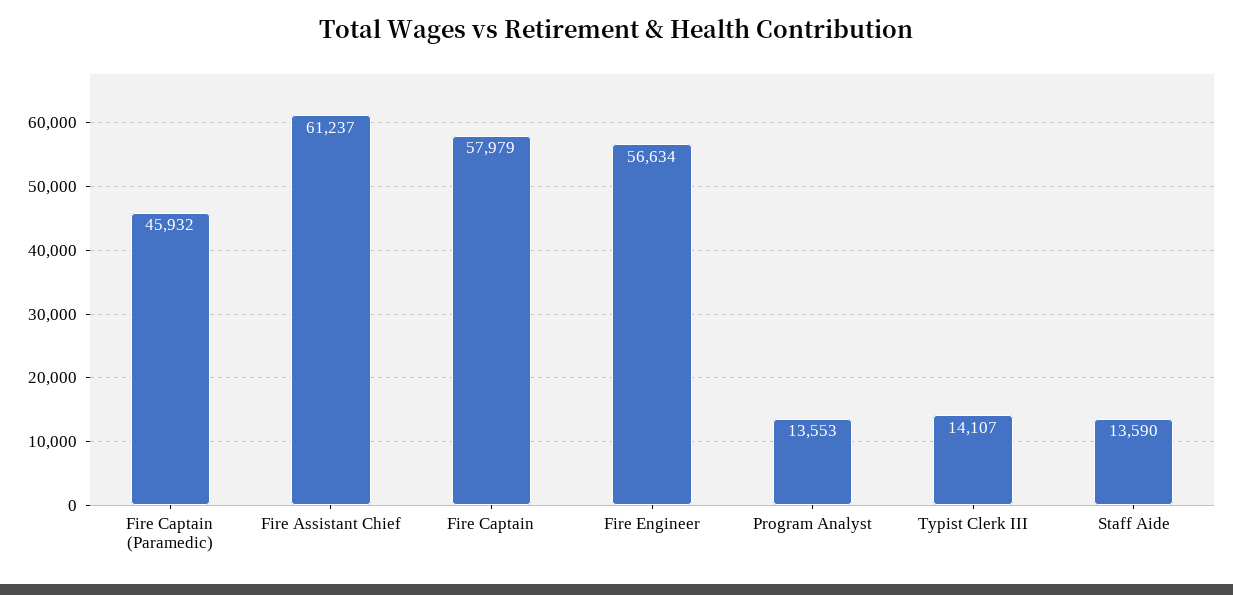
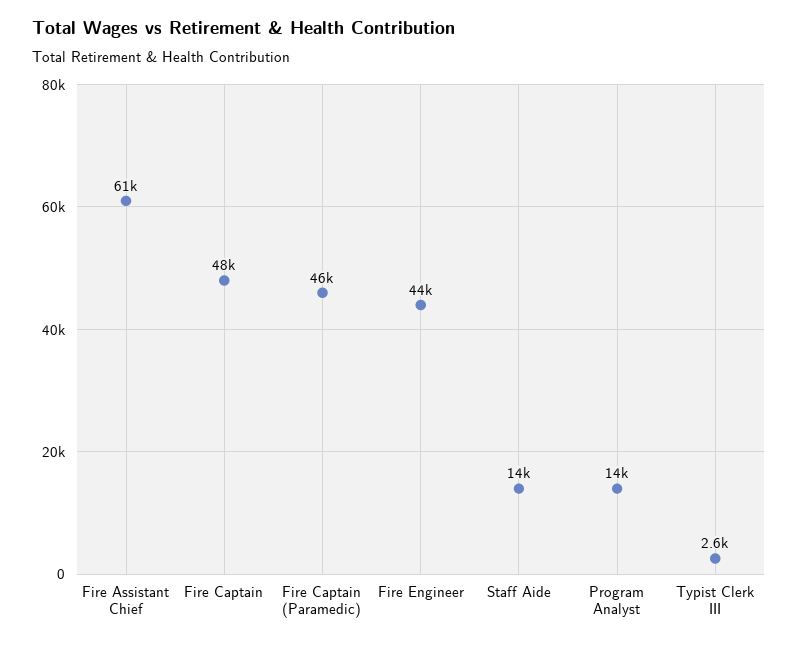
Fire Captain: 57979 -> 48000
Fire Engineer: 56634 -> 44000
Typist Clerk III: 14107 -> 2600

